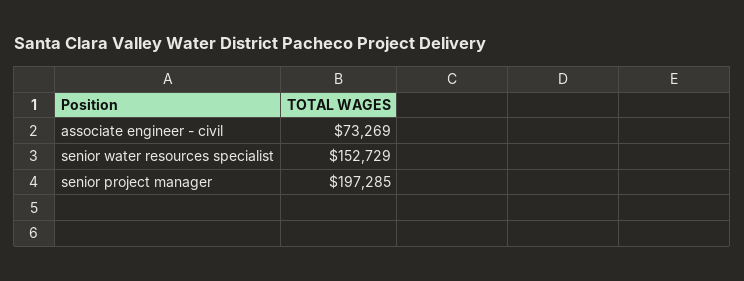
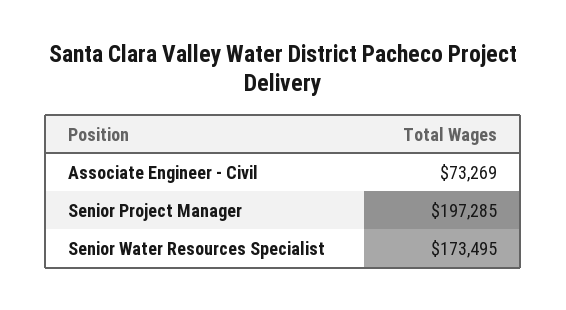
senior water resources specialist: 152729 -> 173495

